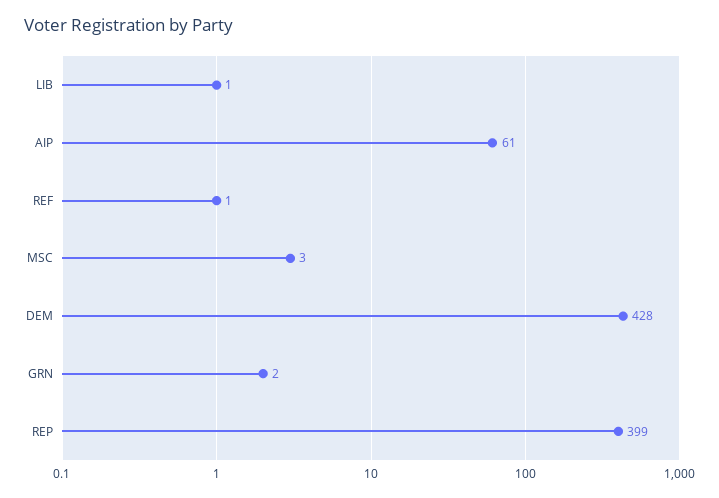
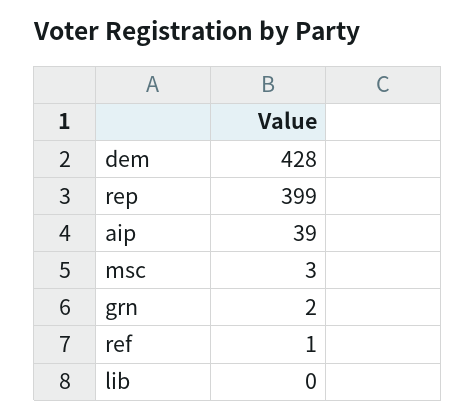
LIB: 1 -> 0
AIP: 61 -> 39

